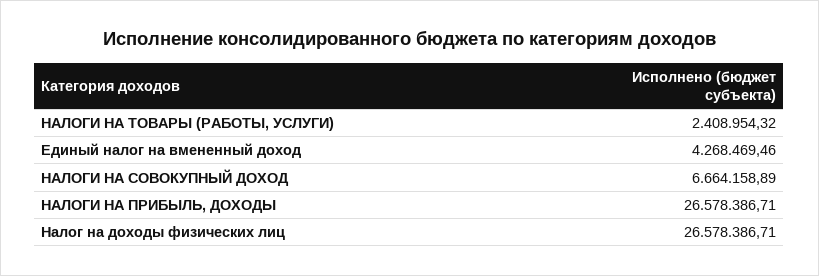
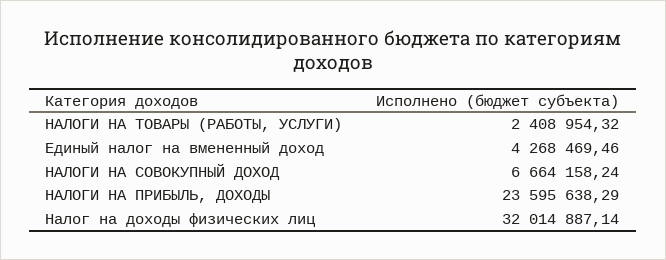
НАЛОГИ НА СОВОКУПНЫЙ ДОХОД: 6664158.89 -> 6664158.24
НАЛОГИ НА ПРИБЫЛЬ, ДОХОДЫ: 26578386.71 -> 23595638.29
Налог на доходы физических лиц: 26578386.71 -> 32014887.14

